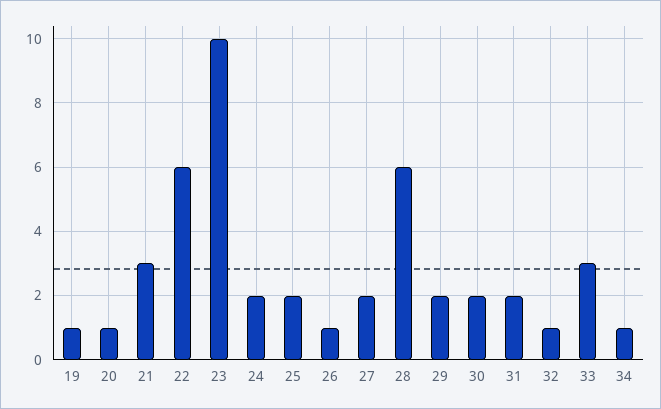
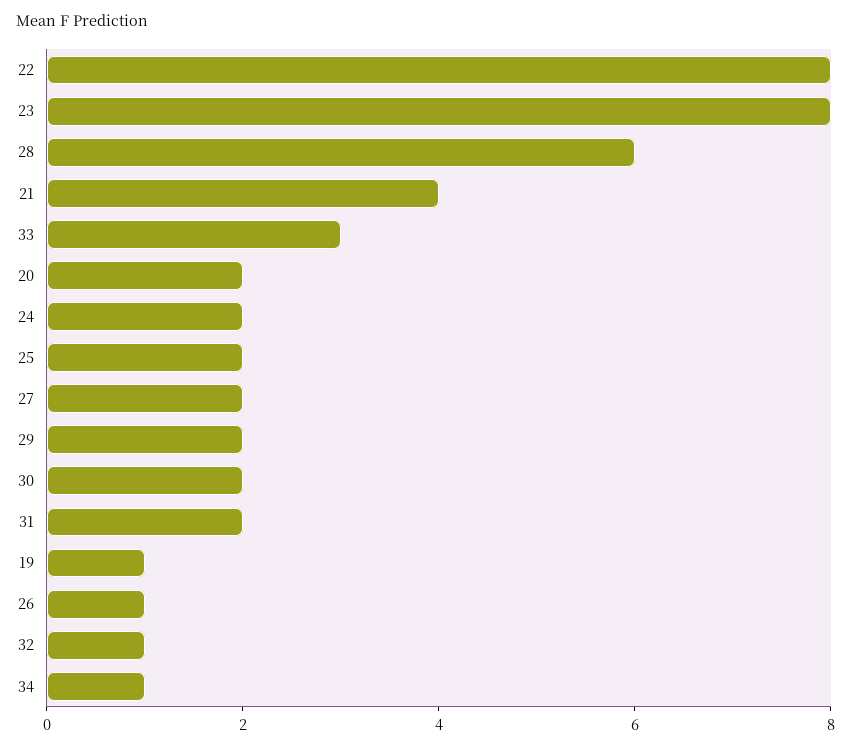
20: 1 -> 2
21: 3 -> 4
22: 6 -> 8
23: 10 -> 8

